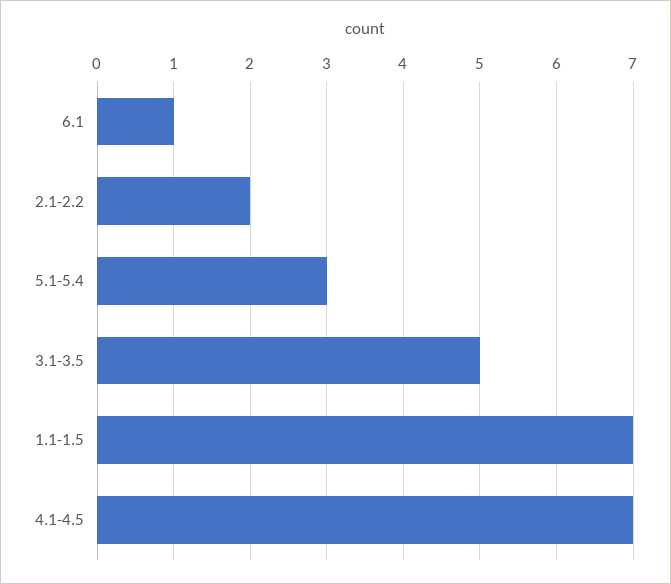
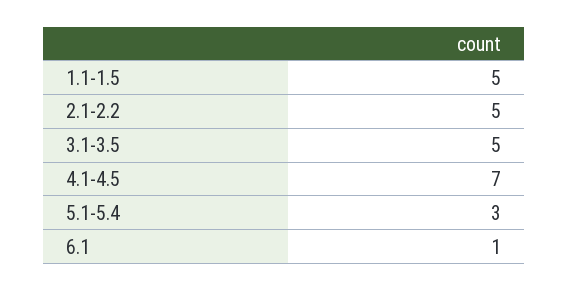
2.1-2.2: 2 -> 5
1.1-1.5: 7 -> 5

